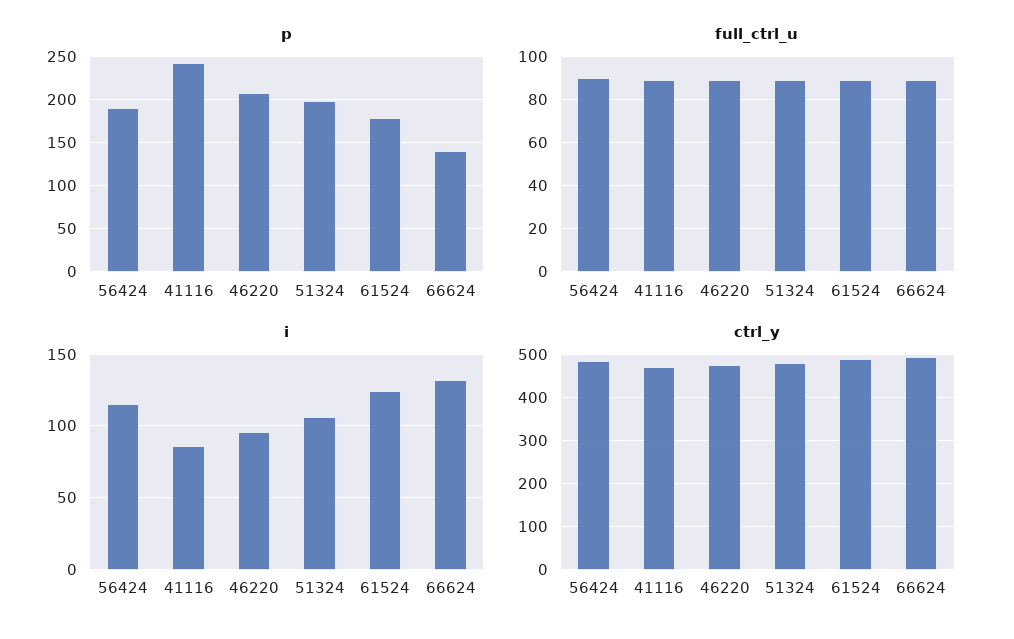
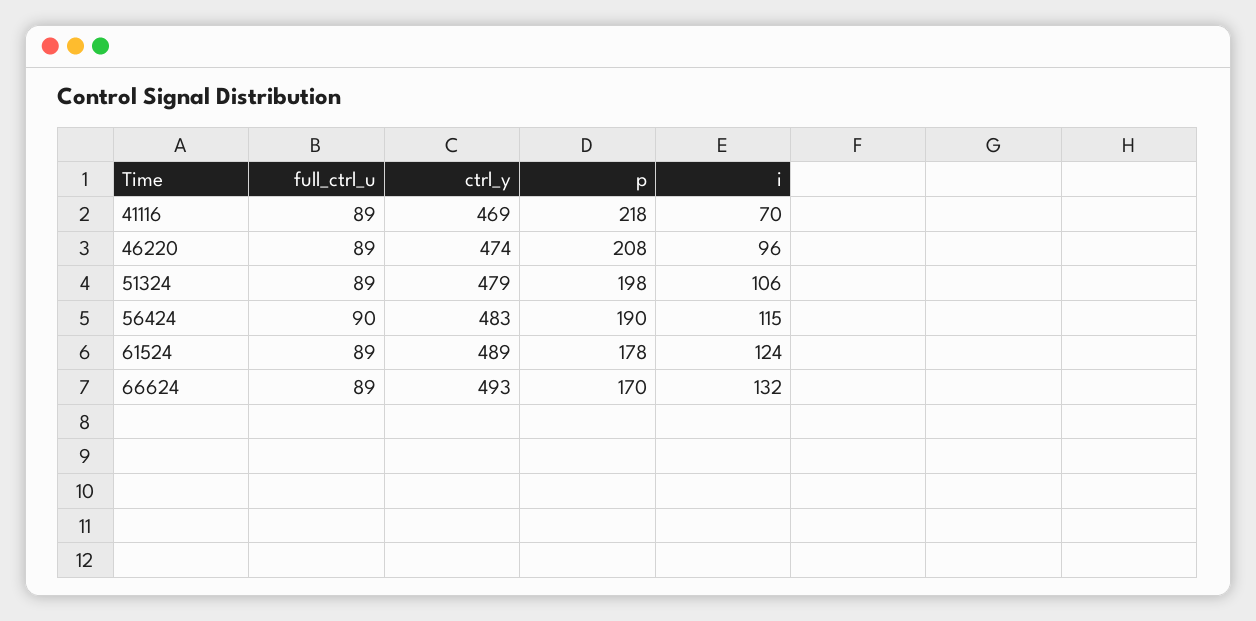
p, 41116: 240 -> 218
p, 66624: 140 -> 170
i, 41116: 85 -> 70

